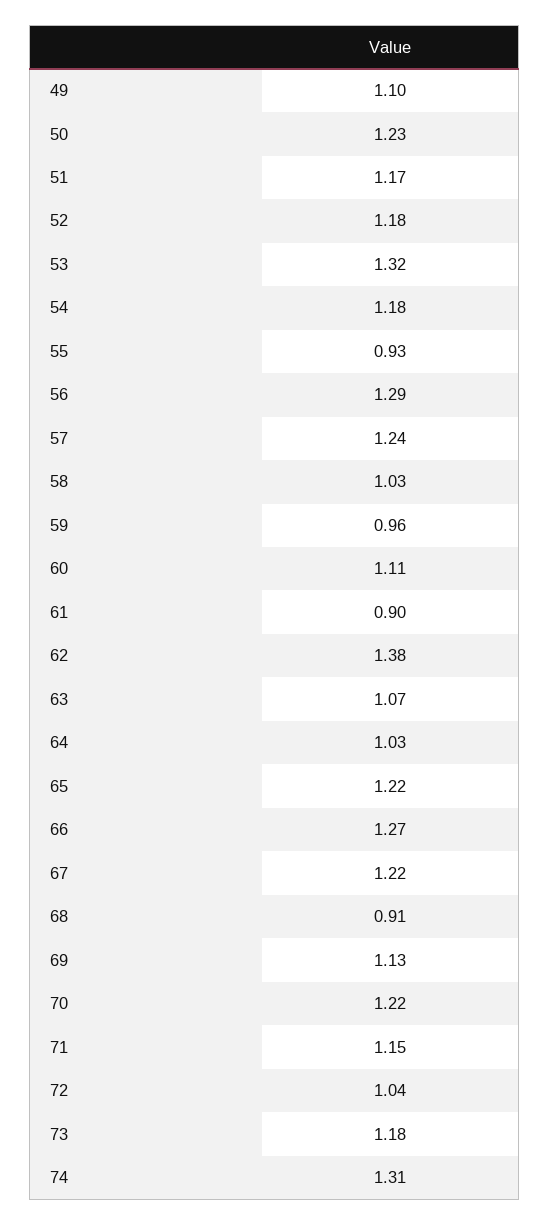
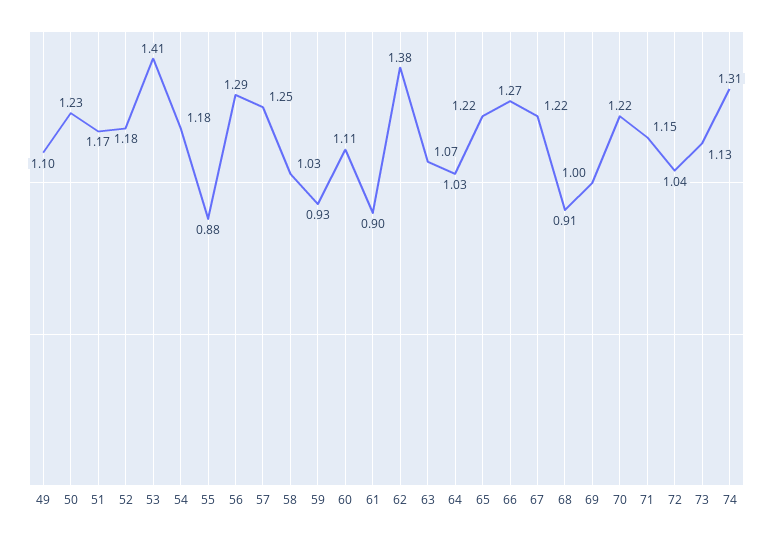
53: 1.32 -> 1.41
55: 0.93 -> 0.88
57: 1.24 -> 1.25
59: 0.96 -> 0.93
69: 1.13 -> 1
73: 1.18 -> 1.13

